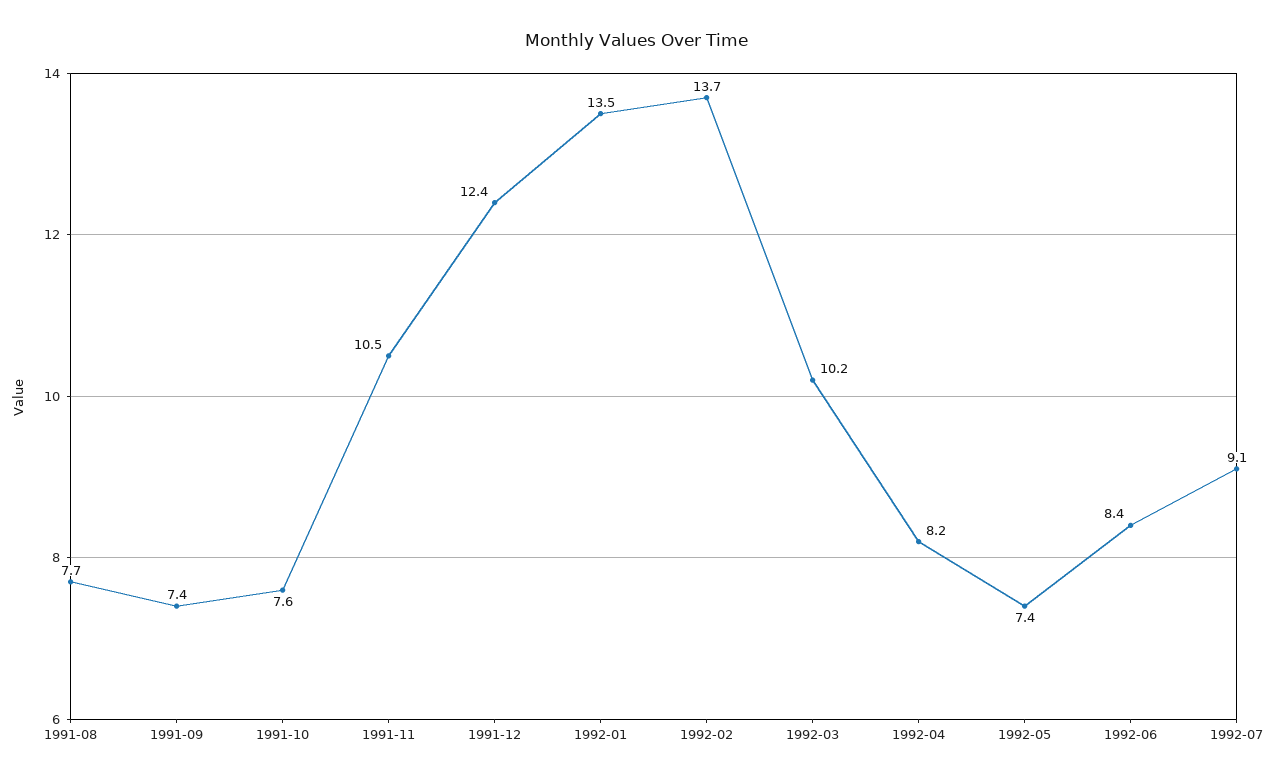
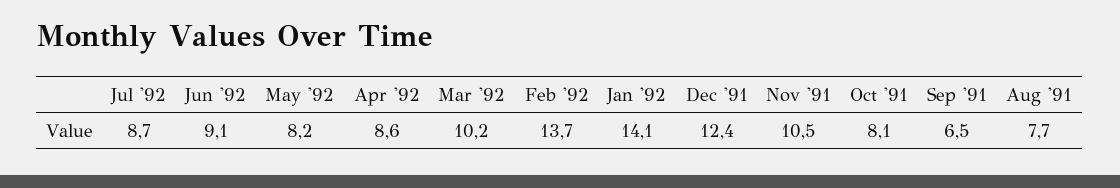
1991-09: 7.4 -> 6.5
1991-10: 7.6 -> 8.1
1992-01: 13.5 -> 14.1
1992-04: 8.2 -> 8.6
1992-05: 7.4 -> 8.2
1992-06: 8.4 -> 9.1
1992-07: 9.1 -> 8.7

